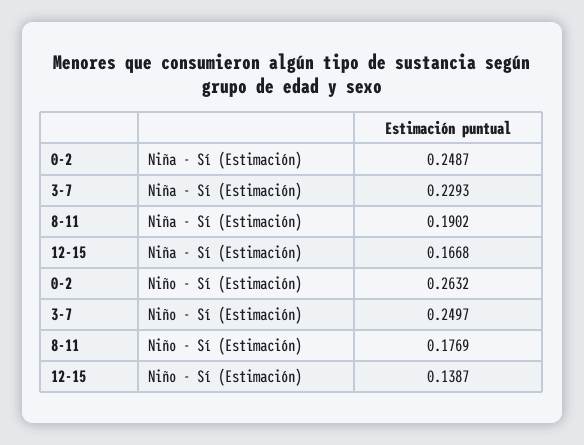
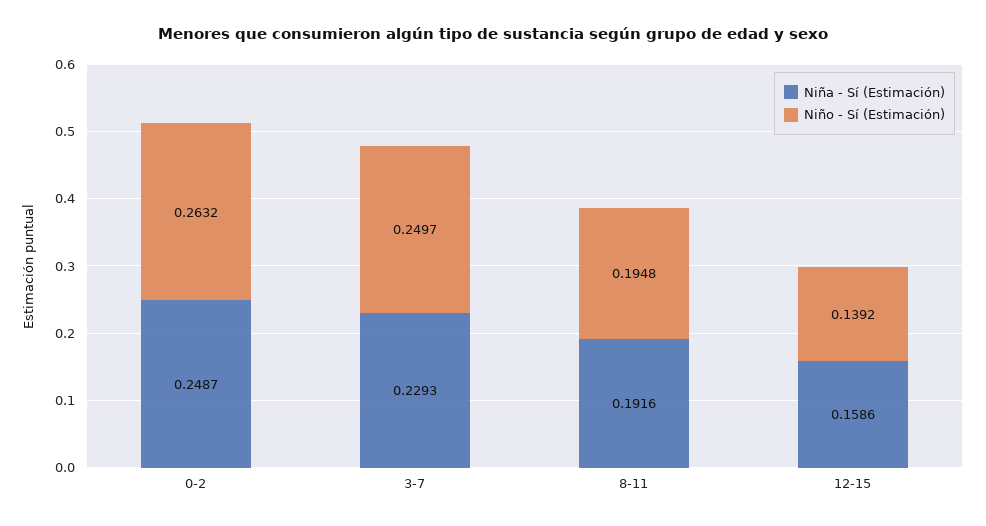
Niña - Sí (Estimación), 8-11: 0.1902 -> 0.1916
Niña - Sí (Estimación), 12-15: 0.1668 -> 0.1586
Niño - Sí (Estimación), 8-11: 0.1769 -> 0.1948
Niño - Sí (Estimación), 12-15: 0.1387 -> 0.1392

